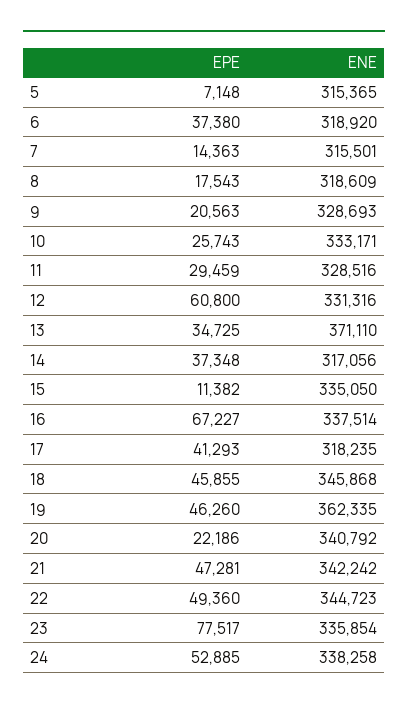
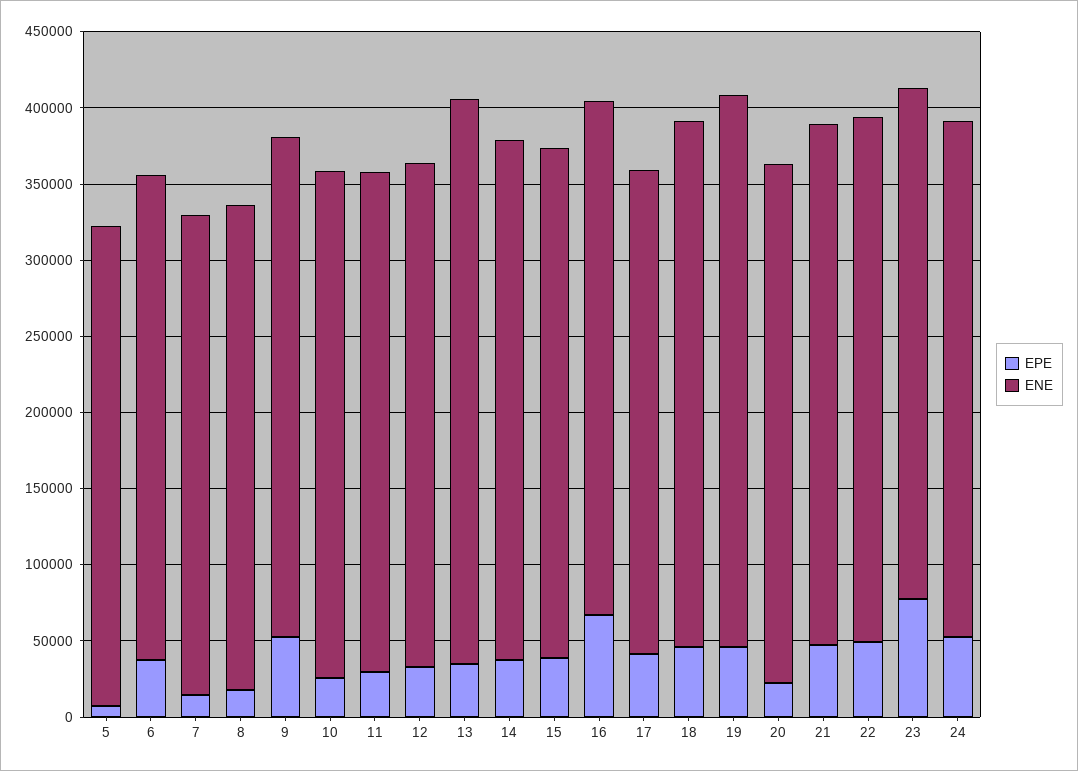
EPE, 9: 20563 -> 50000
EPE, 12: 60800 -> 30000
ENE, 14: 317056 -> 340000
EPE, 15: 11382 -> 40000

